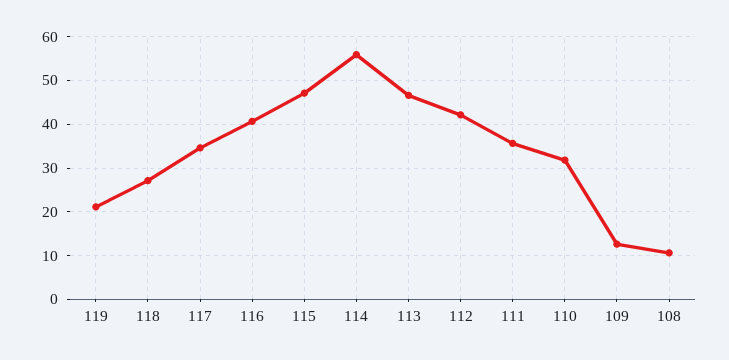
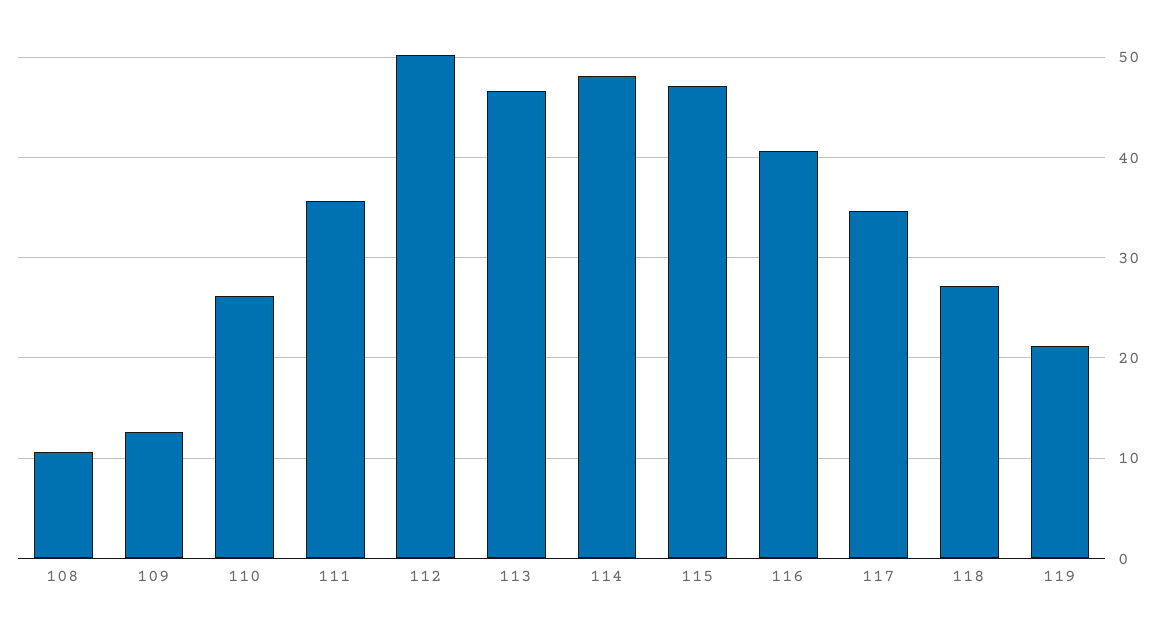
114: 56 -> 48
112: 42 -> 50
110: 32 -> 26

